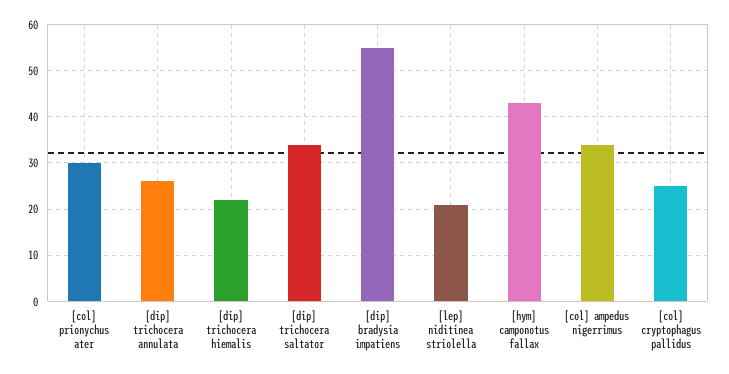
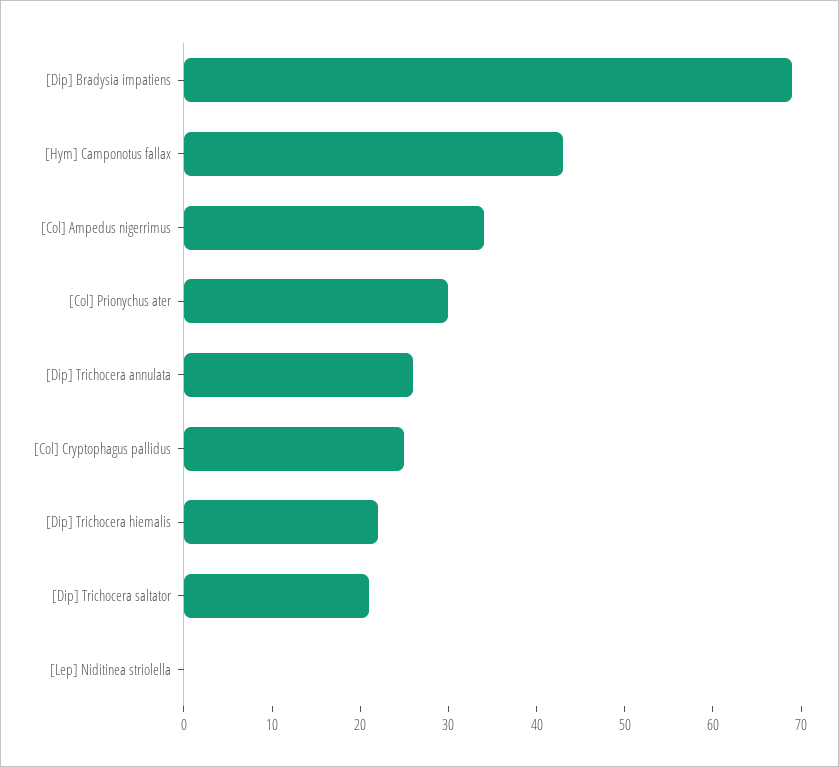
[dip] trichocera saltator: 35 -> 21
[dip] bradysia impatiens: 55 -> 69
[lep] niditinea striolella: 20 -> 0

